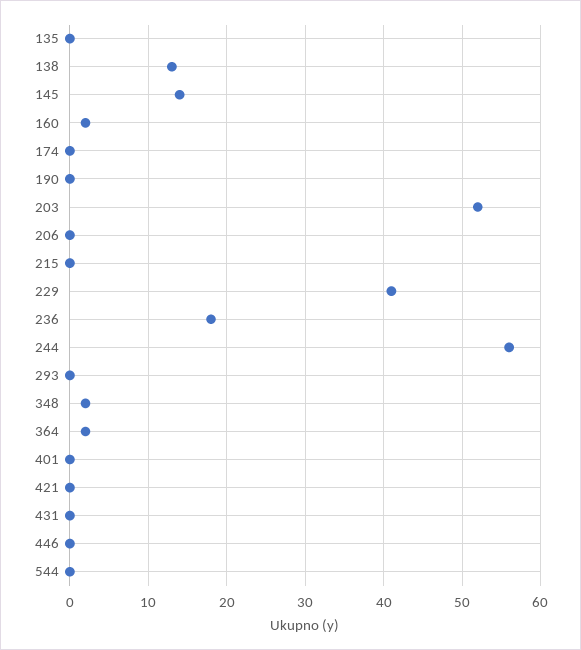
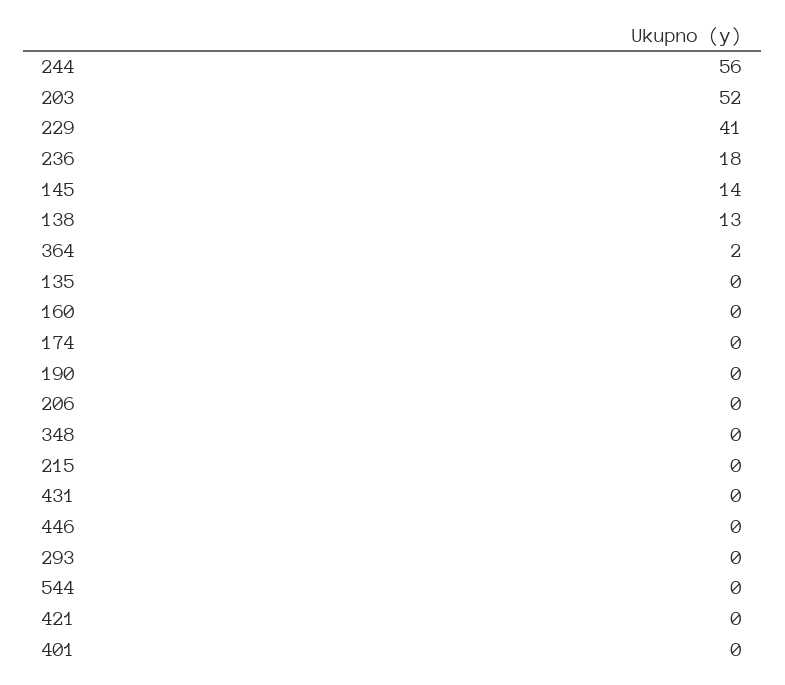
160: 2 -> 0
348: 2 -> 0

